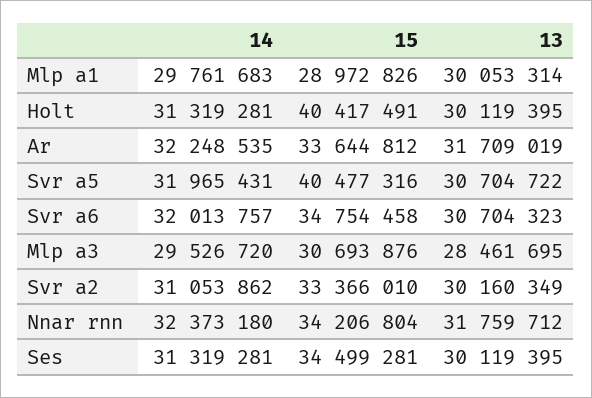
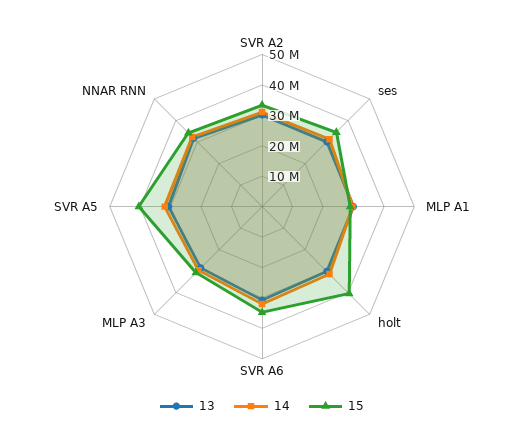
14, Ar: 32248535 -> none
15, Ar: 33644812 -> none
13, Ar: 31709019 -> none

